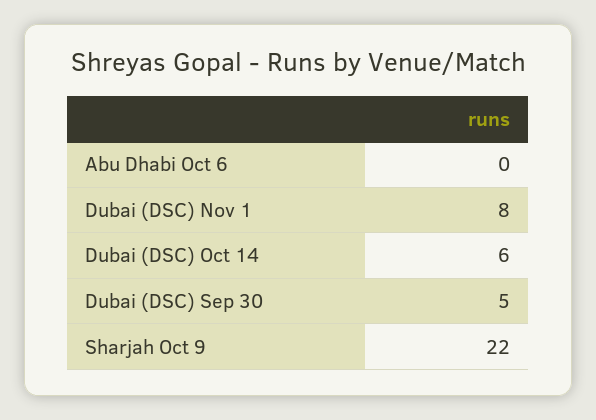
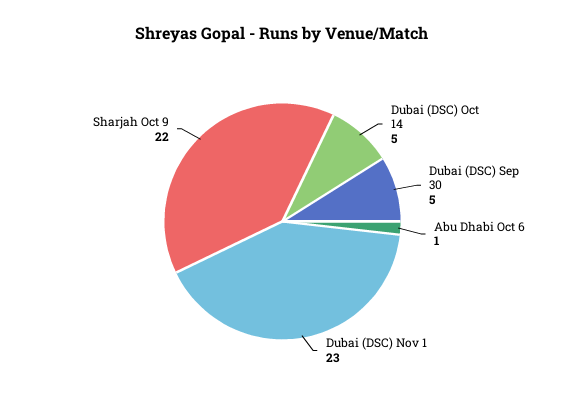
Abu Dhabi Oct 6: 0 -> 1
Dubai (DSC) Nov 1: 8 -> 23
Dubai (DSC) Oct 14: 6 -> 5

